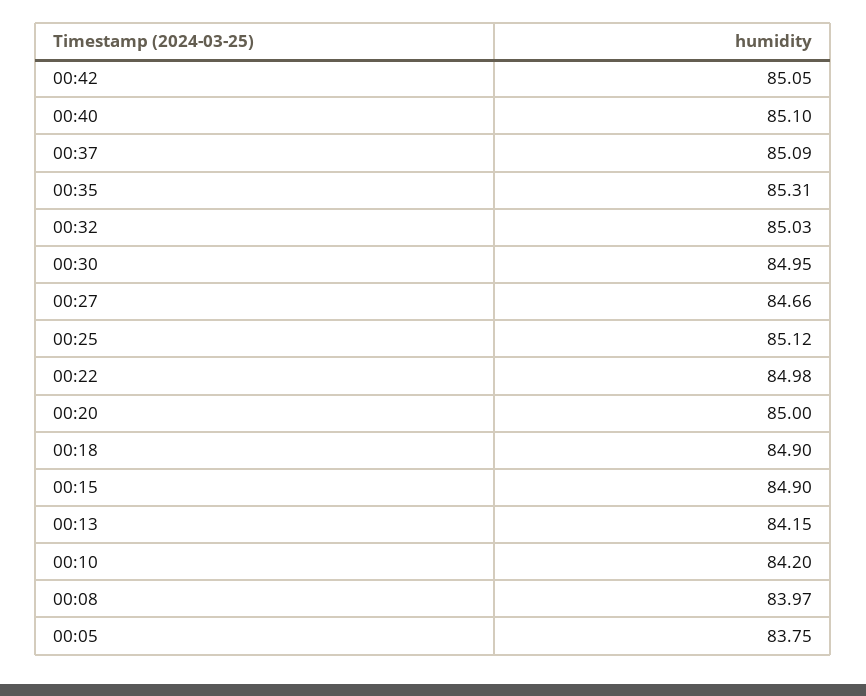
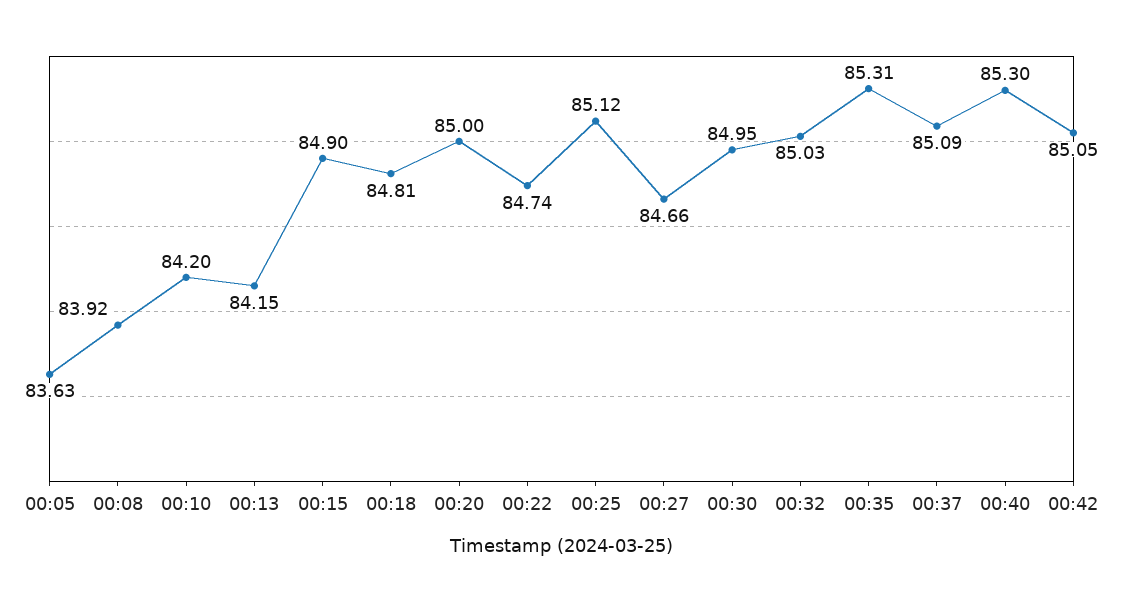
00:40: 85.1 -> 85.3
00:22: 84.98 -> 84.74
00:18: 84.9 -> 84.81
00:08: 83.97 -> 83.92
00:05: 83.75 -> 83.63

